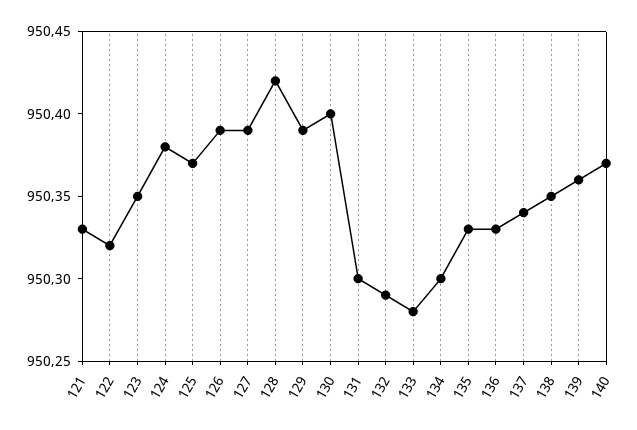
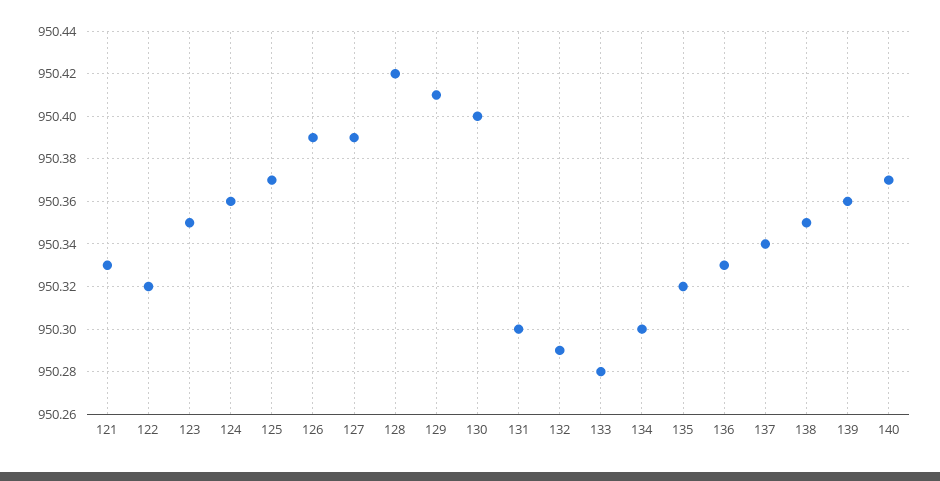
124: 950.38 -> 950.36
129: 950.39 -> 950.41
135: 950.33 -> 950.32

